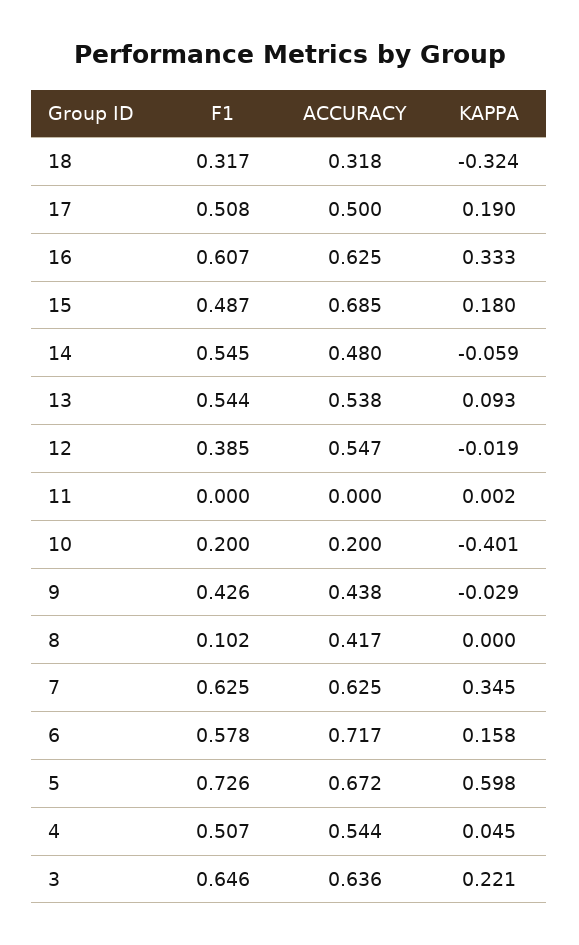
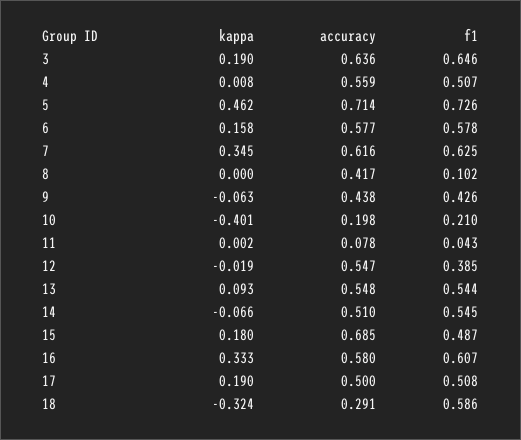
F1, 18: 0.317 -> 0.586
ACCURACY, 18: 0.318 -> 0.291
ACCURACY, 16: 0.625 -> 0.58
ACCURACY, 14: 0.48 -> 0.51
KAPPA, 14: -0.059 -> -0.066
ACCURACY, 13: 0.538 -> 0.548
F1, 11: 0 -> 0.043
ACCURACY, 11: 0 -> 0.078
F1, 10: 0.2 -> 0.21
ACCURACY, 10: 0.2 -> 0.198
KAPPA, 9: -0.029 -> -0.063
ACCURACY, 7: 0.625 -> 0.616
ACCURACY, 6: 0.717 -> 0.577
ACCURACY, 5: 0.672 -> 0.714
KAPPA, 5: 0.598 -> 0.462
ACCURACY, 4: 0.544 -> 0.559
KAPPA, 4: 0.045 -> 0.008
KAPPA, 3: 0.221 -> 0.19

